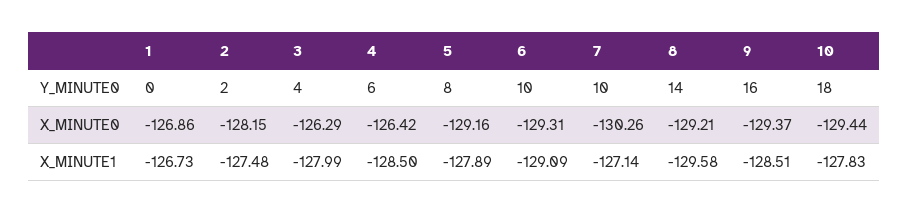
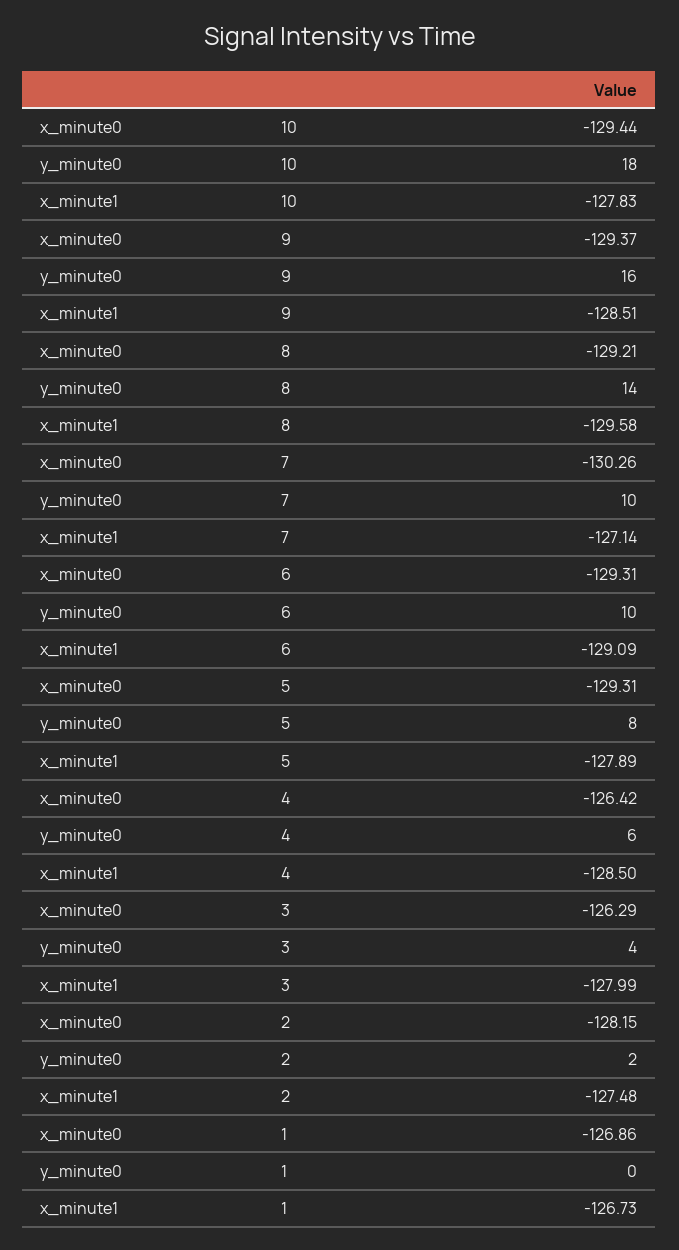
5, X_MINUTE0: -129.16 -> -129.31

